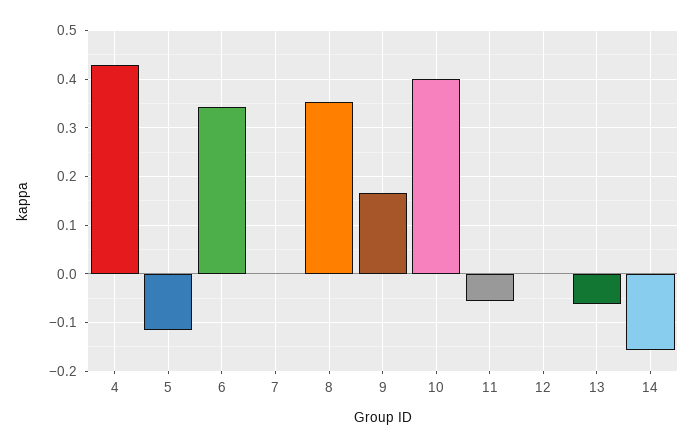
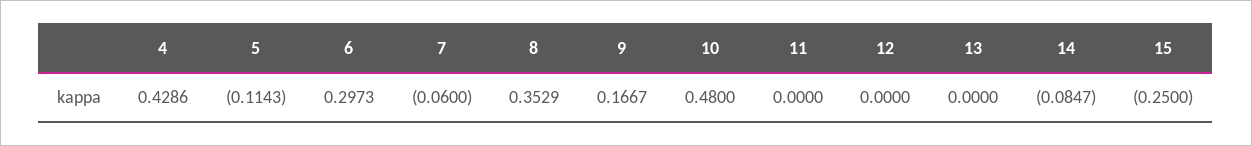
6: 0.34 -> 0.2973
7: 0 -> -0.06
10: 0.4 -> 0.48
11: -0.06 -> 0
13: -0.06 -> 0
14: -0.16 -> -0.0847
15: none -> -0.25

